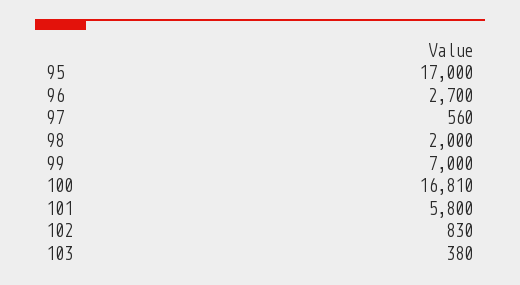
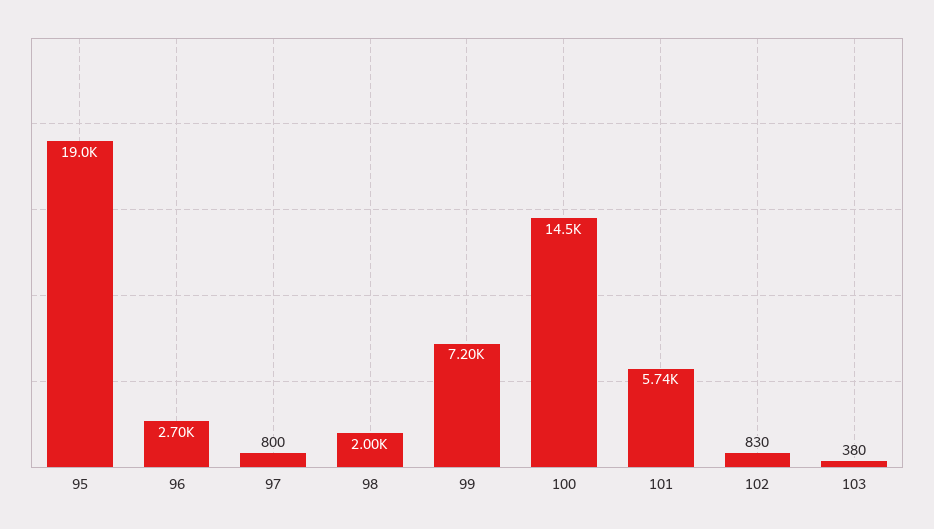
95: 17000 -> 19000
97: 560 -> 800
99: 7000 -> 7200
100: 16810 -> 14500
101: 5800 -> 5740

